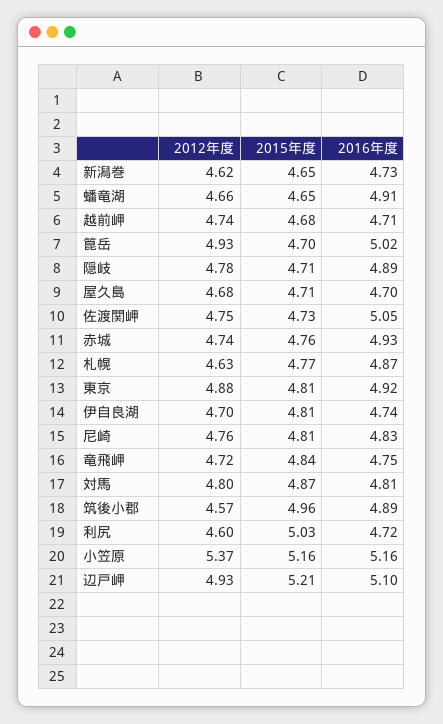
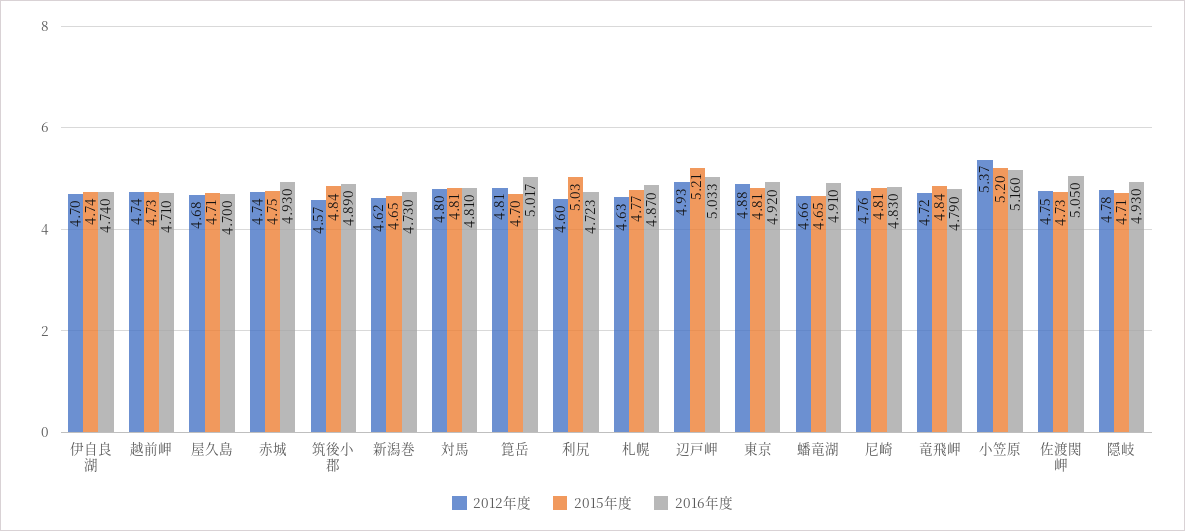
2015年度, 越前岬: 4.68 -> 4.73
2012年度, 箟岳: 4.93 -> 4.81
2016年度, 隠岐: 4.89 -> 4.93
2015年度, 赤城: 4.76 -> 4.75
2015年度, 伊自良湖: 4.81 -> 4.74
2016年度, 竜飛岬: 4.75 -> 4.79
2015年度, 対馬: 4.87 -> 4.81
2015年度, 筑後小郡: 4.96 -> 4.84
2015年度, 小笠原: 5.16 -> 5.2
2016年度, 辺戸岬: 5.1 -> 5.033

